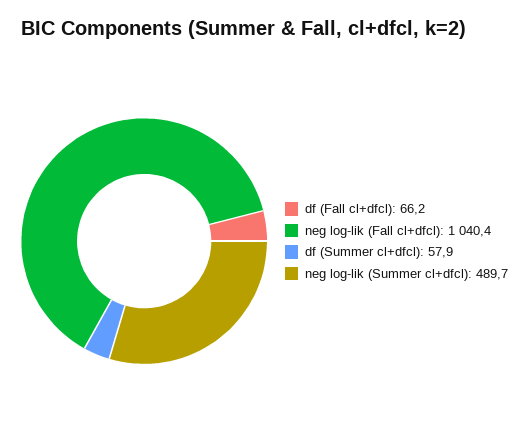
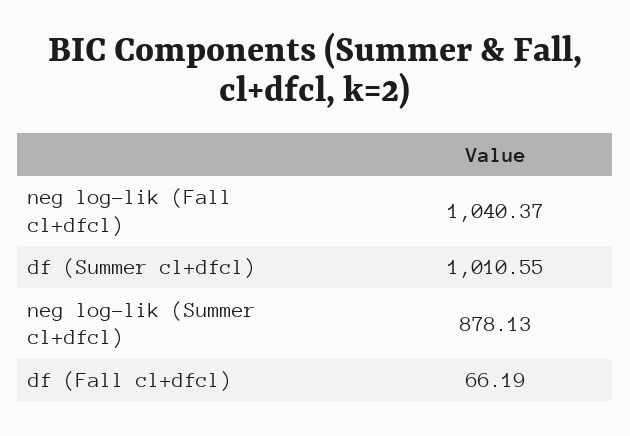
df (Summer cl+dfcl): 57.9 -> 1010.55
neg log-lik (Summer cl+dfcl): 489.7 -> 878.13

